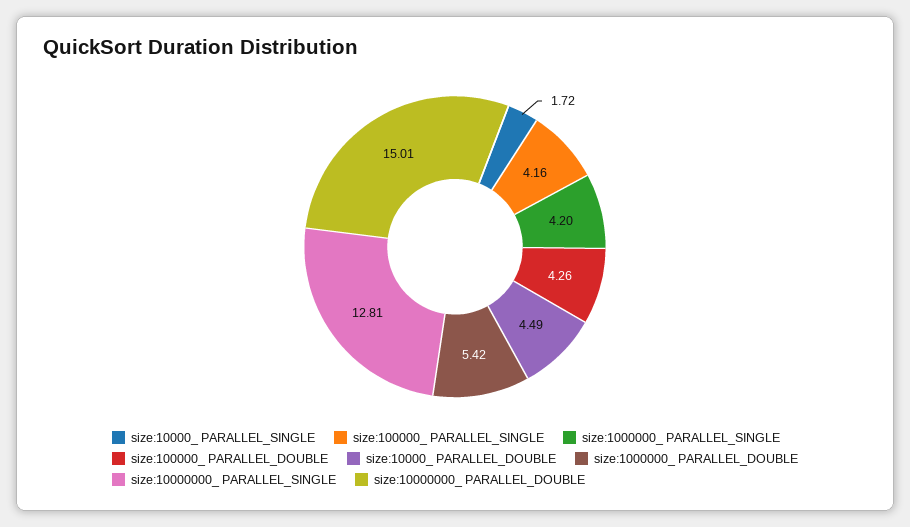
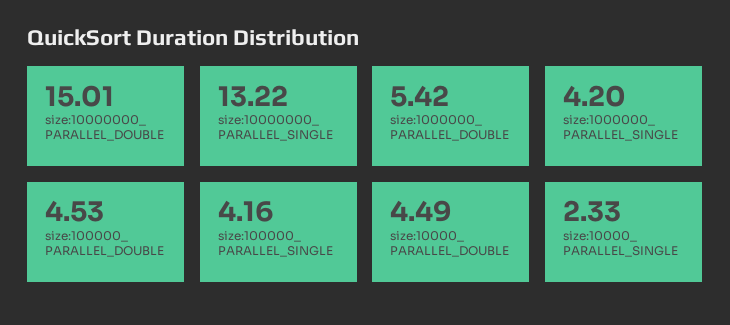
size:10000_ PARALLEL_SINGLE: 1.72 -> 2.33
size:100000_ PARALLEL_DOUBLE: 4.26 -> 4.53
size:10000000_ PARALLEL_SINGLE: 12.81 -> 13.22

